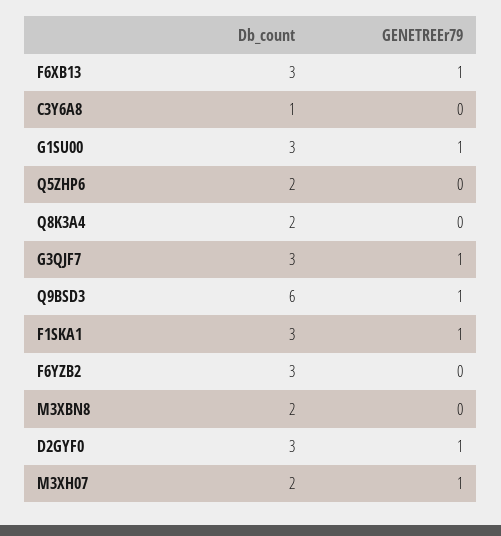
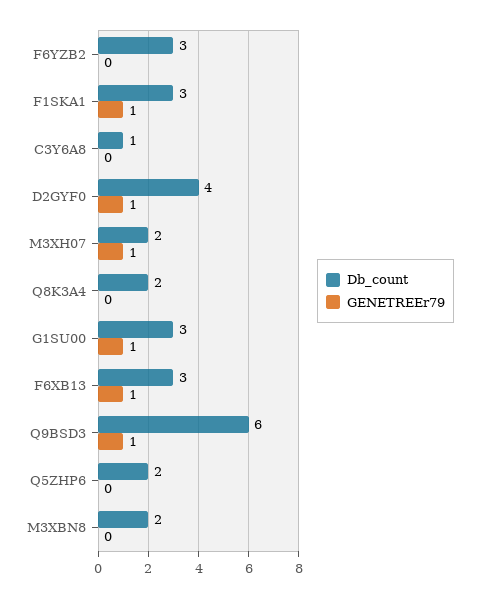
Db_count, G3QJF7: 3 -> none
GENETREEr79, G3QJF7: 1 -> none
Db_count, D2GYF0: 3 -> 4

